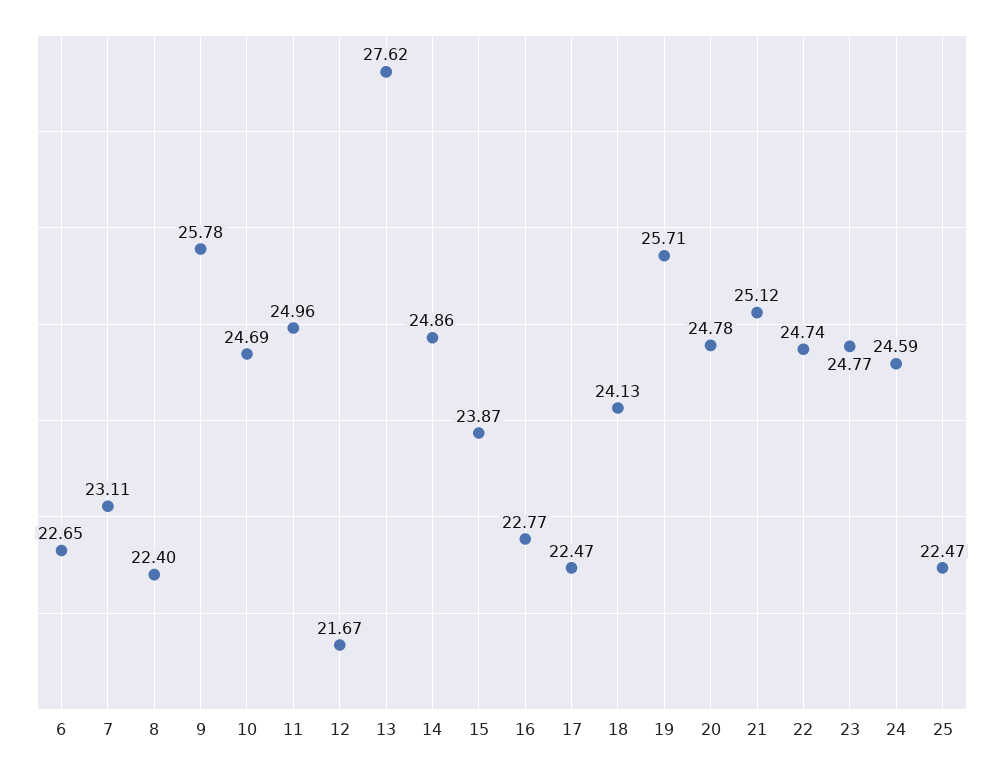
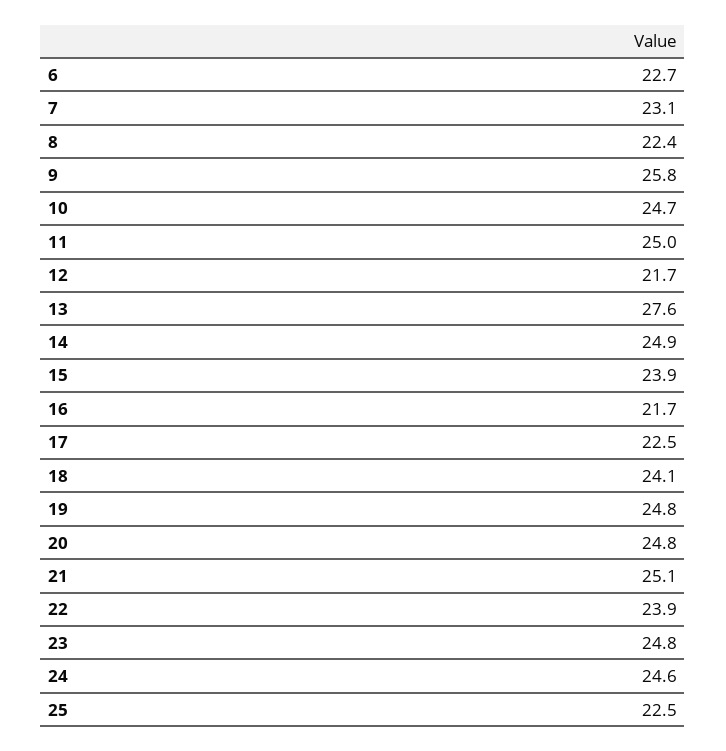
16: 22.77 -> 21.7
19: 25.71 -> 24.8
22: 24.74 -> 23.9

